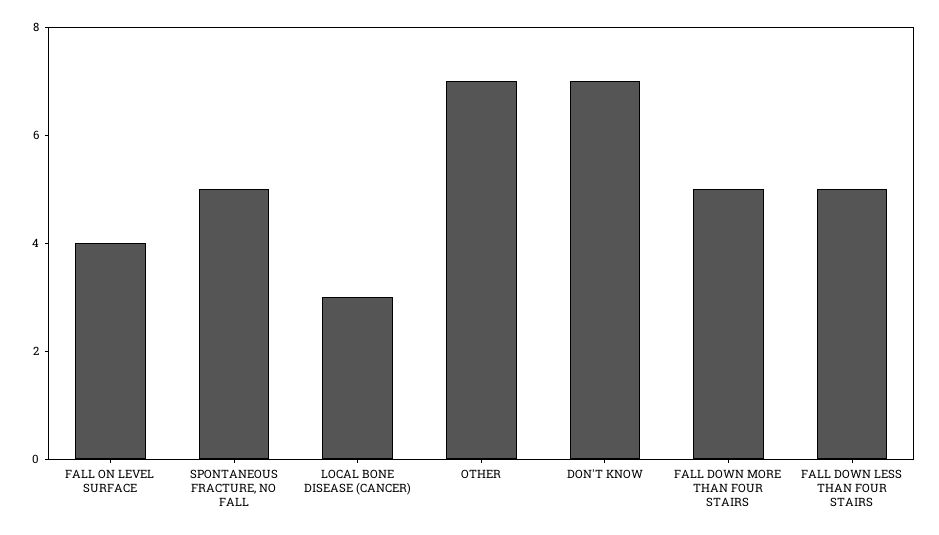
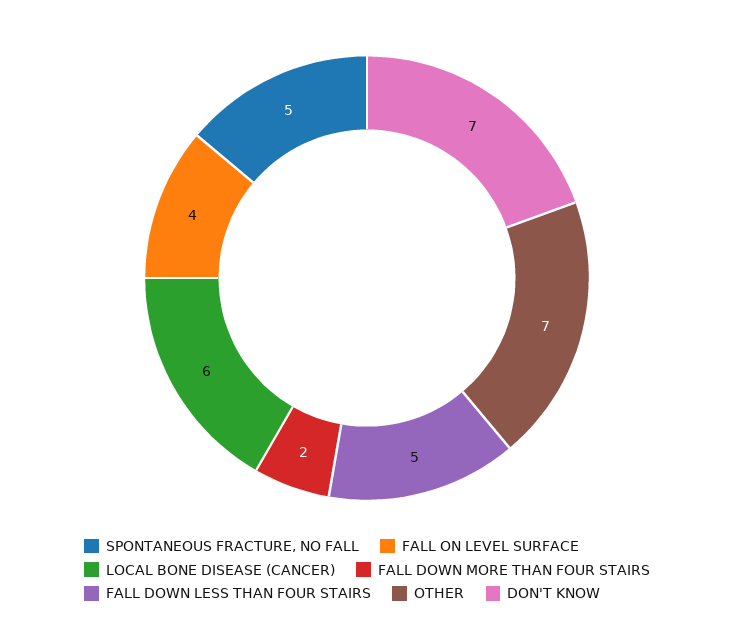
LOCAL BONE DISEASE (CANCER): 3 -> 6
FALL DOWN MORE THAN FOUR STAIRS: 5 -> 2

